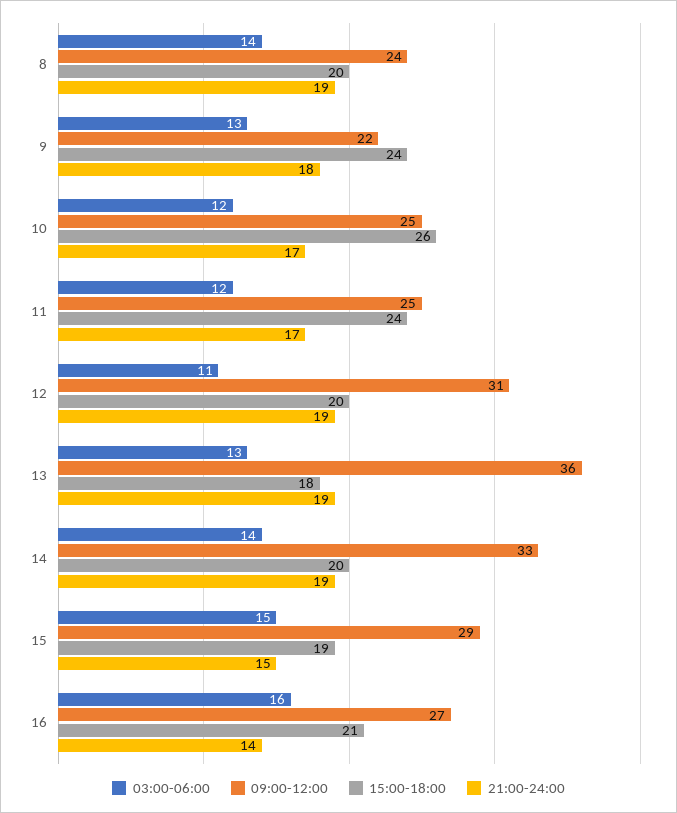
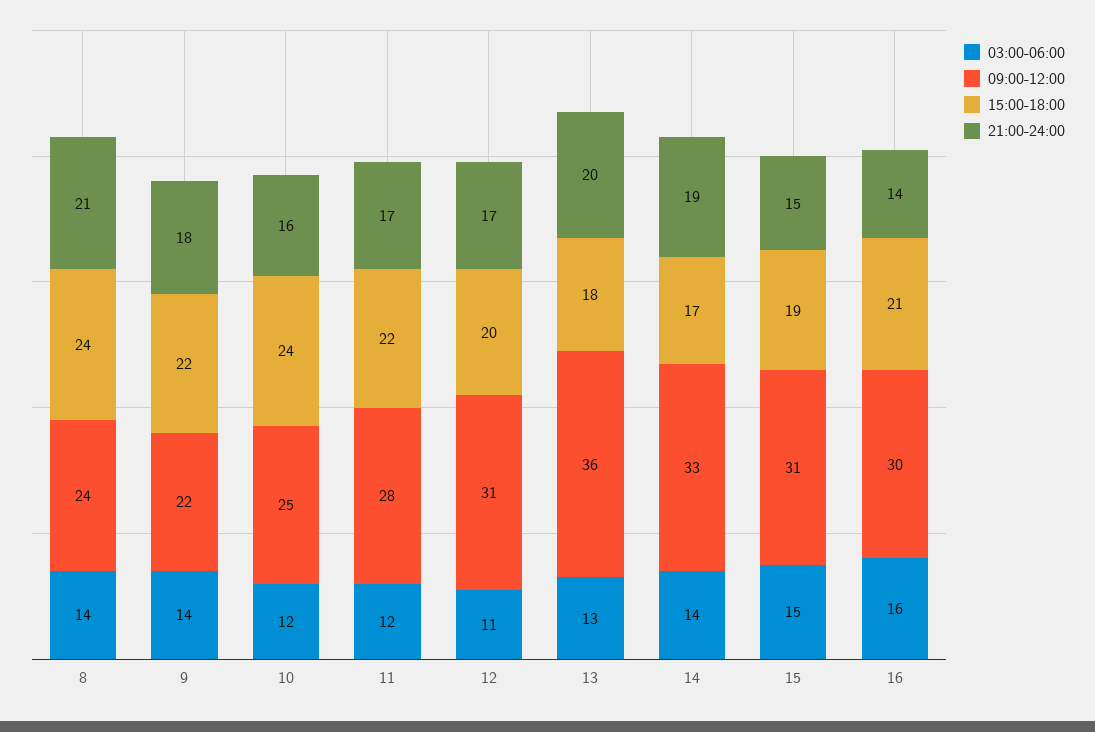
15:00-18:00, 8: 20 -> 24
21:00-24:00, 8: 19 -> 21
03:00-06:00, 9: 13 -> 14
15:00-18:00, 9: 24 -> 22
15:00-18:00, 10: 26 -> 24
21:00-24:00, 10: 17 -> 16
09:00-12:00, 11: 25 -> 28
15:00-18:00, 11: 24 -> 22
21:00-24:00, 12: 19 -> 17
21:00-24:00, 13: 19 -> 20
15:00-18:00, 14: 20 -> 17
09:00-12:00, 15: 29 -> 31
09:00-12:00, 16: 27 -> 30

